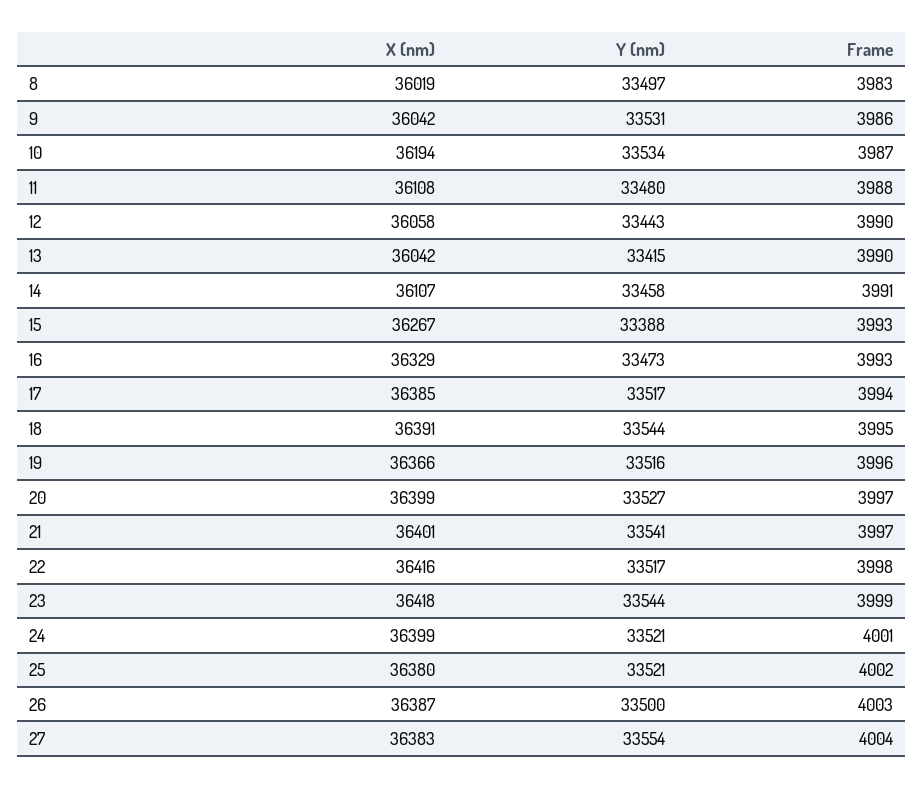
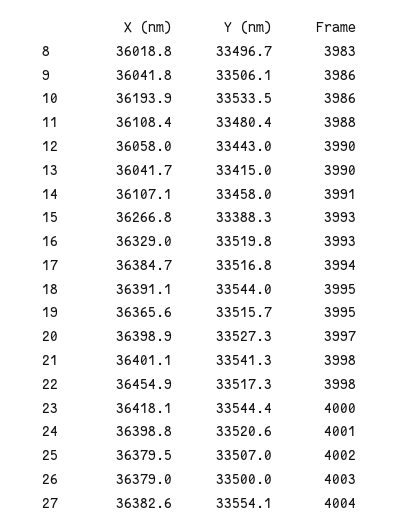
Y (nm), 9: 33531 -> 33506.1
Frame, 10: 3987 -> 3986
Y (nm), 16: 33473 -> 33519.8
Frame, 19: 3996 -> 3995
Frame, 21: 3997 -> 3998
X (nm), 22: 36416 -> 36454.9
Frame, 23: 3999 -> 4000
Y (nm), 25: 33521 -> 33507
X (nm), 26: 36387 -> 36379

